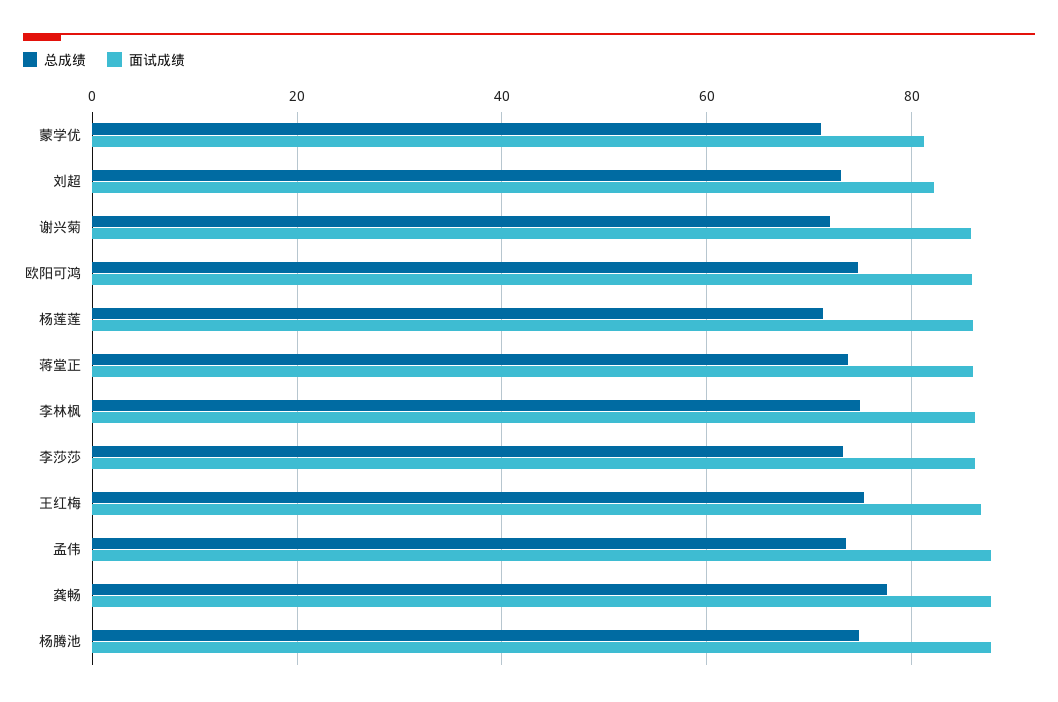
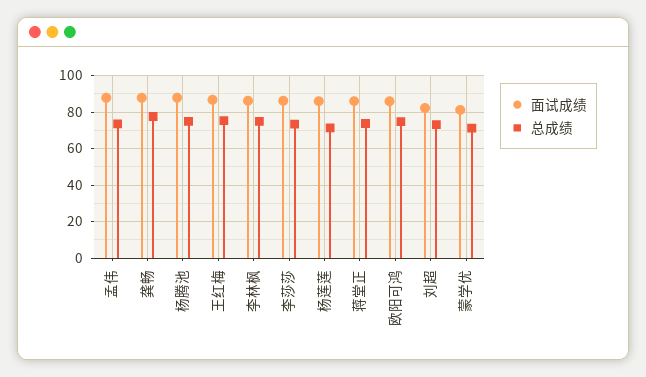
总成绩, 谢兴菊: 72 -> none
面试成绩, 谢兴菊: 86 -> none

